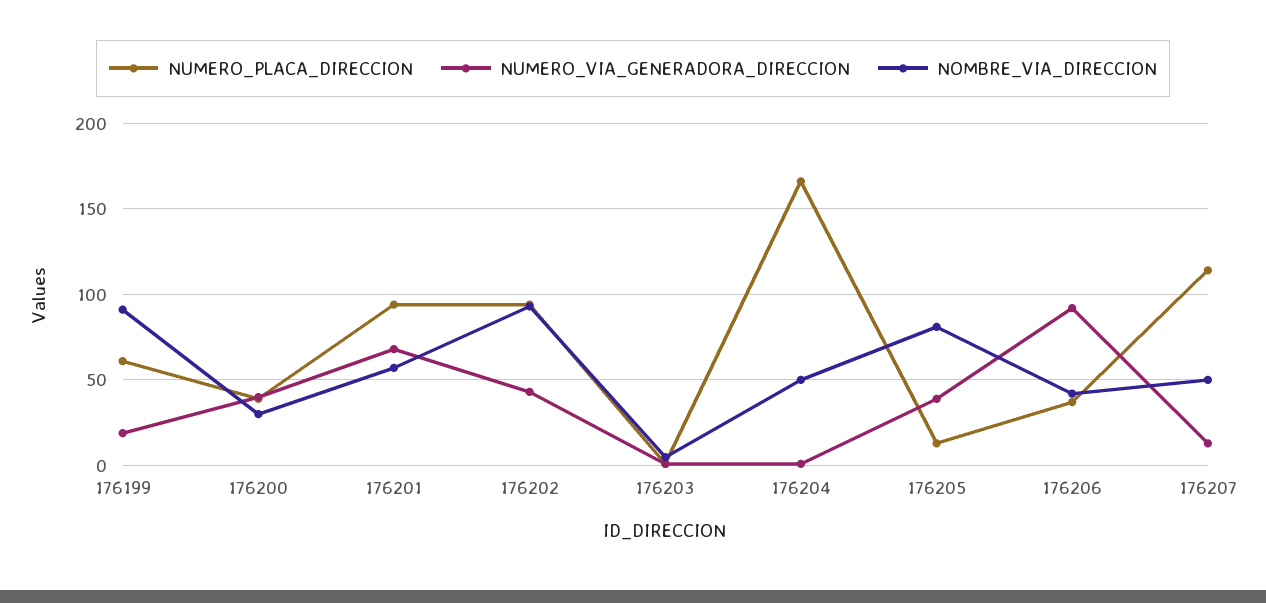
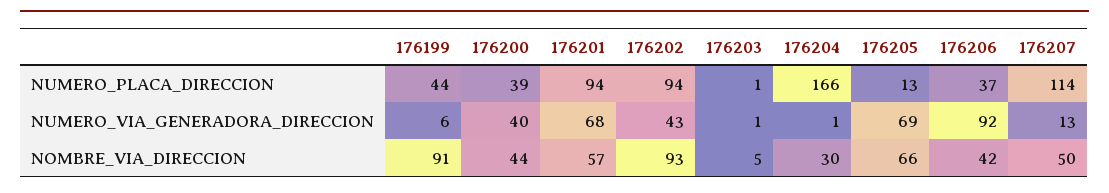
NUMERO_PLACA_DIRECCION, 176199: 60 -> 44
NUMERO_VIA_GENERADORA_DIRECCION, 176199: 20 -> 6
NOMBRE_VIA_DIRECCION, 176200: 30 -> 44
NOMBRE_VIA_DIRECCION, 176204: 50 -> 30
NUMERO_VIA_GENERADORA_DIRECCION, 176205: 40 -> 69
NOMBRE_VIA_DIRECCION, 176205: 80 -> 66

